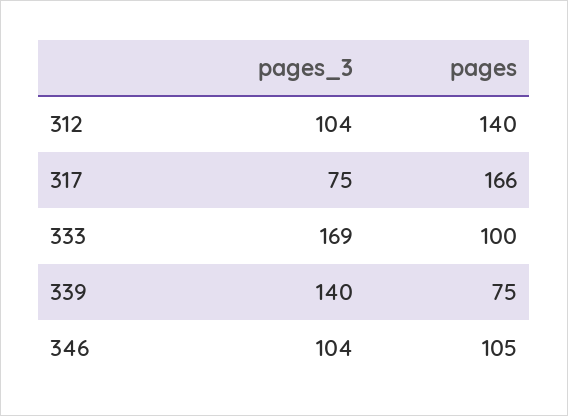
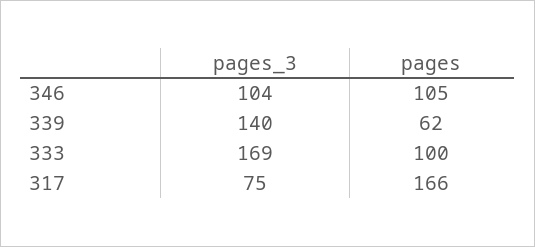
pages_3, 312: 104 -> none
pages, 312: 140 -> none
pages, 339: 75 -> 62

